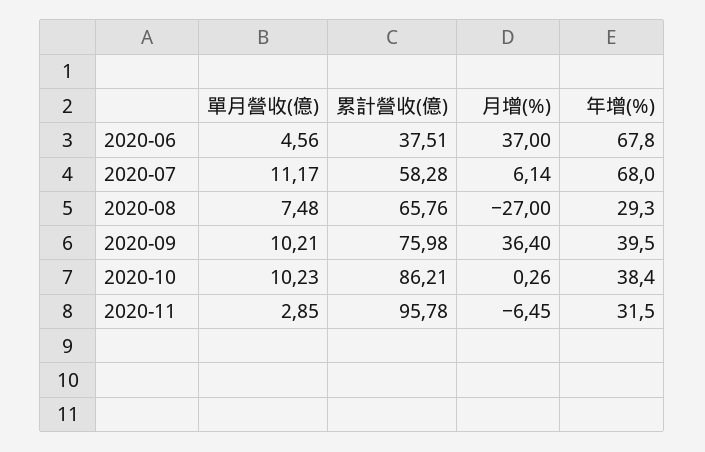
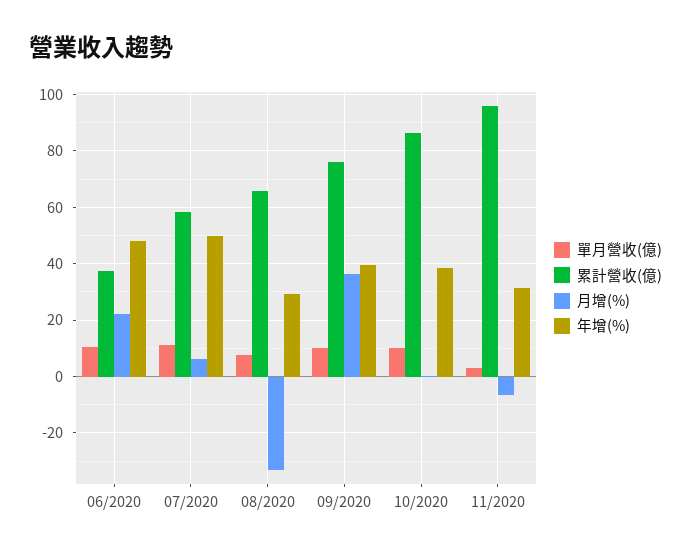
單月營收(億), 2020-06: 4.56 -> 10
月增(%), 2020-06: 37 -> 22.5
年增(%), 2020-06: 67.8 -> 47.5
年增(%), 2020-07: 68 -> 50
月增(%), 2020-08: -27 -> -32.5

